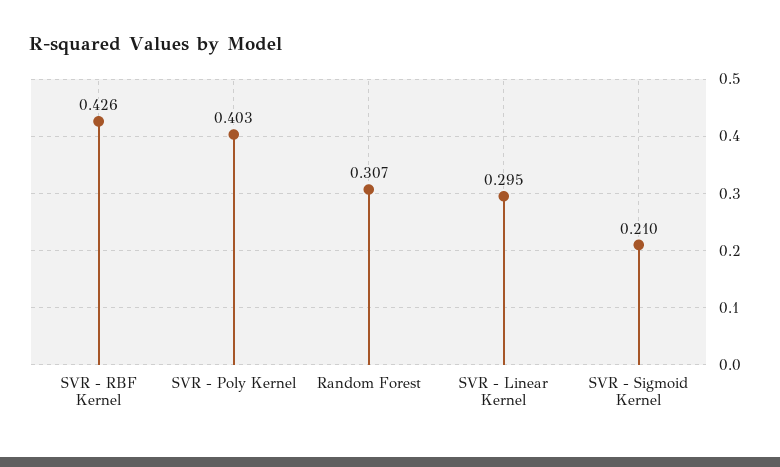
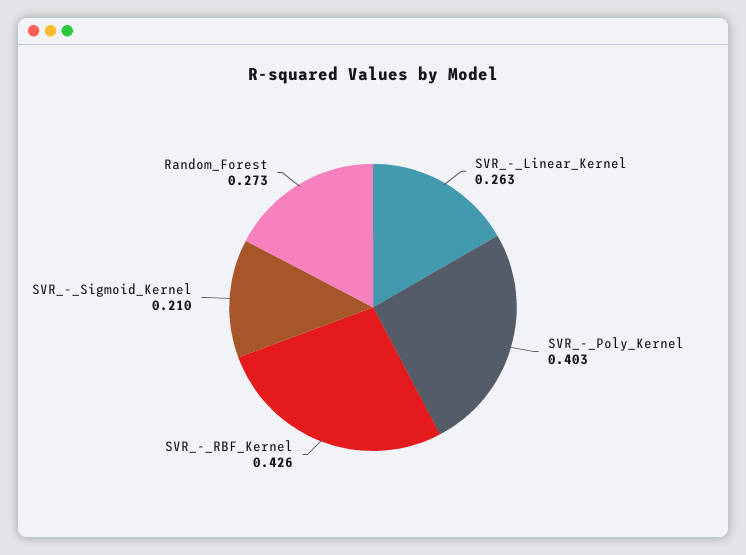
Random Forest: 0.307 -> 0.273
SVR - Linear Kernel: 0.295 -> 0.263

